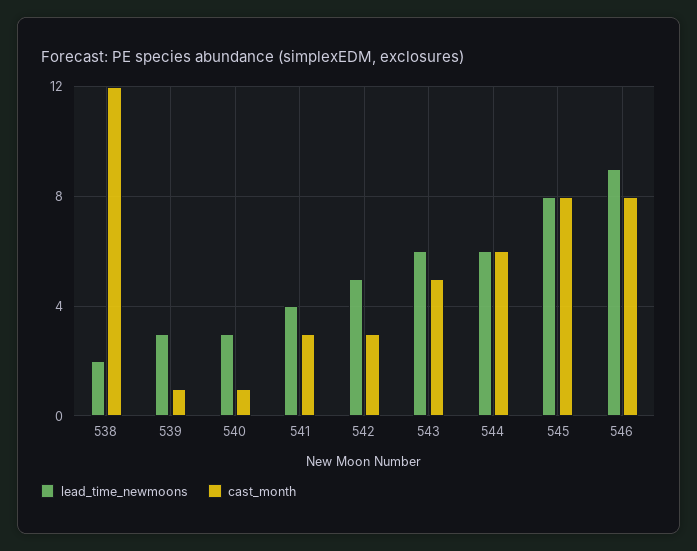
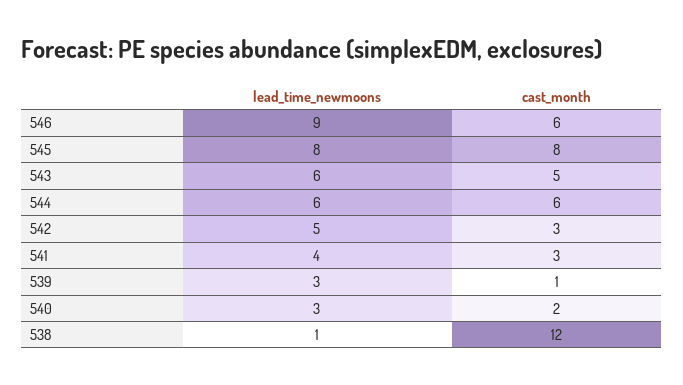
lead_time_newmoons, 538: 2 -> 1
cast_month, 540: 1 -> 2
cast_month, 546: 8 -> 6

